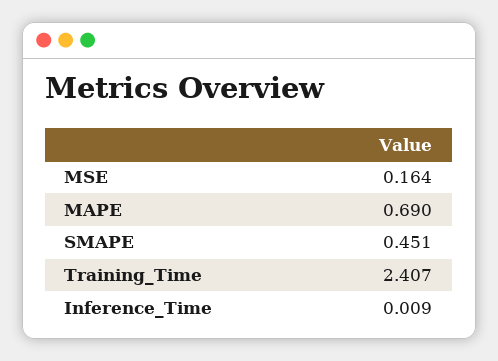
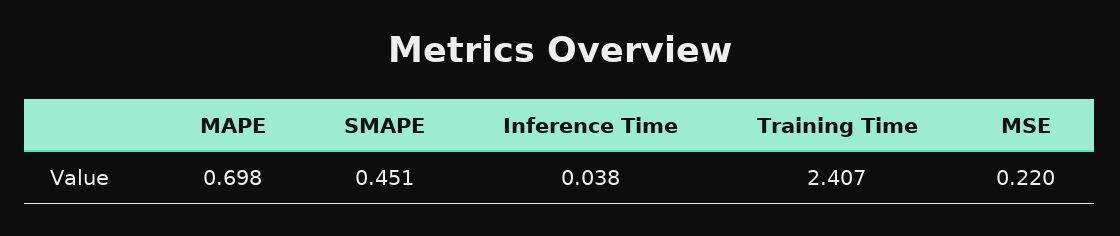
MSE: 0.164 -> 0.22
MAPE: 0.69 -> 0.698
Inference_Time: 0.009 -> 0.038

